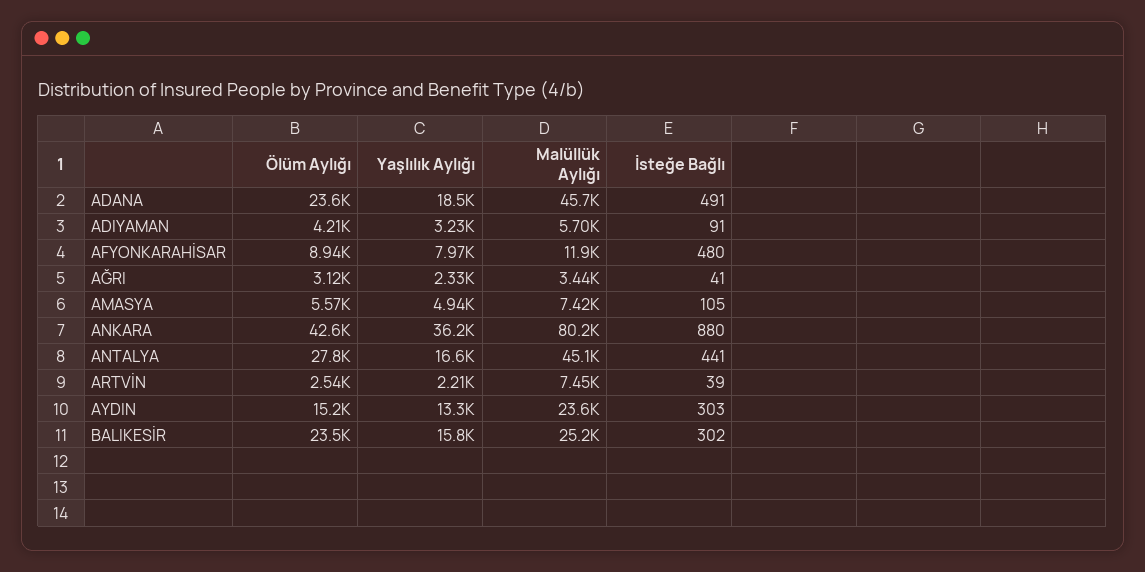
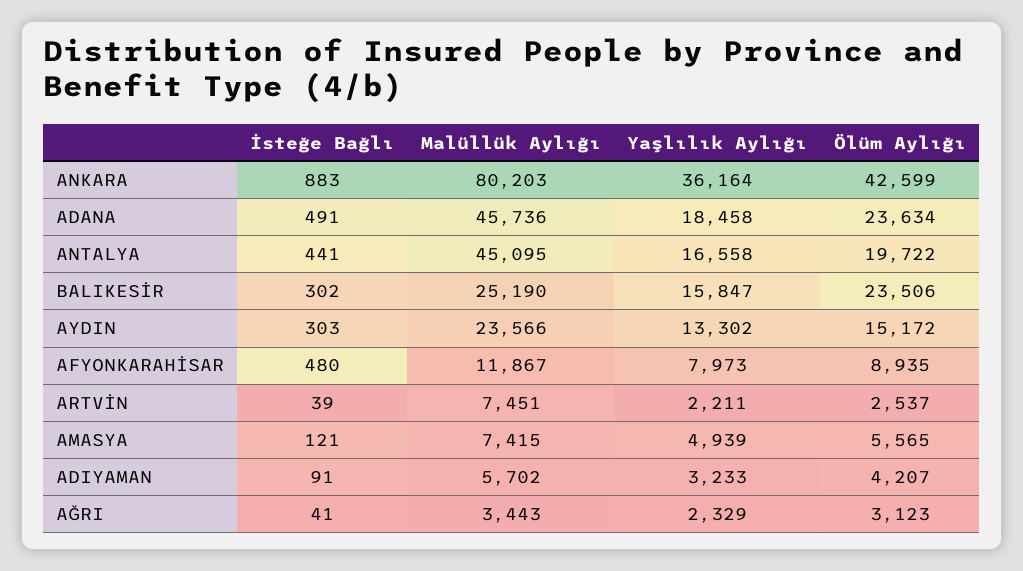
İsteğe Bağlı, AMASYA: 105 -> 121
İsteğe Bağlı, ANKARA: 880 -> 883
Ölüm Aylığı, ANTALYA: 27800 -> 19722

